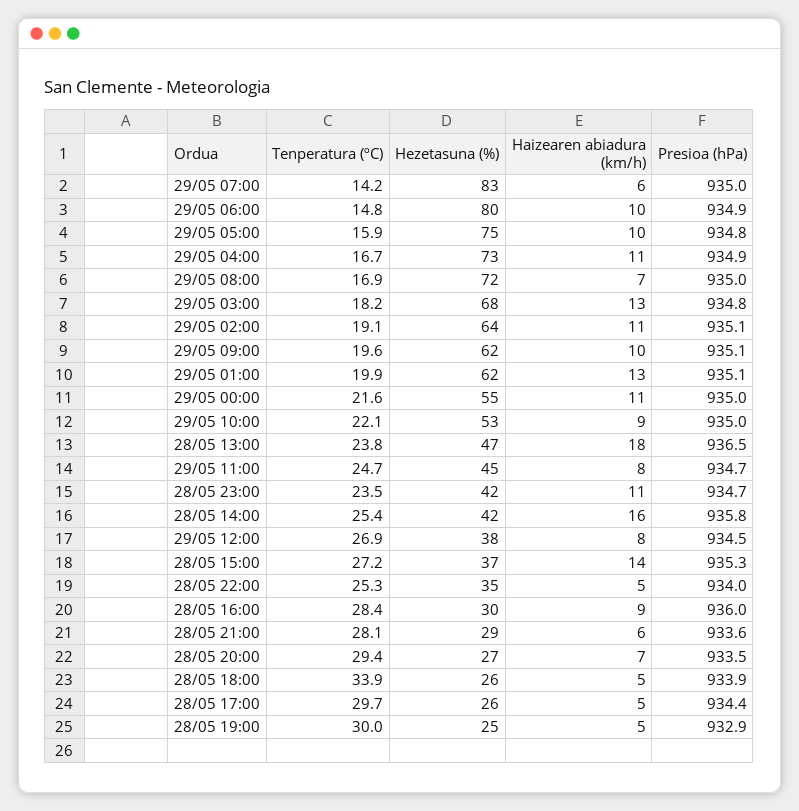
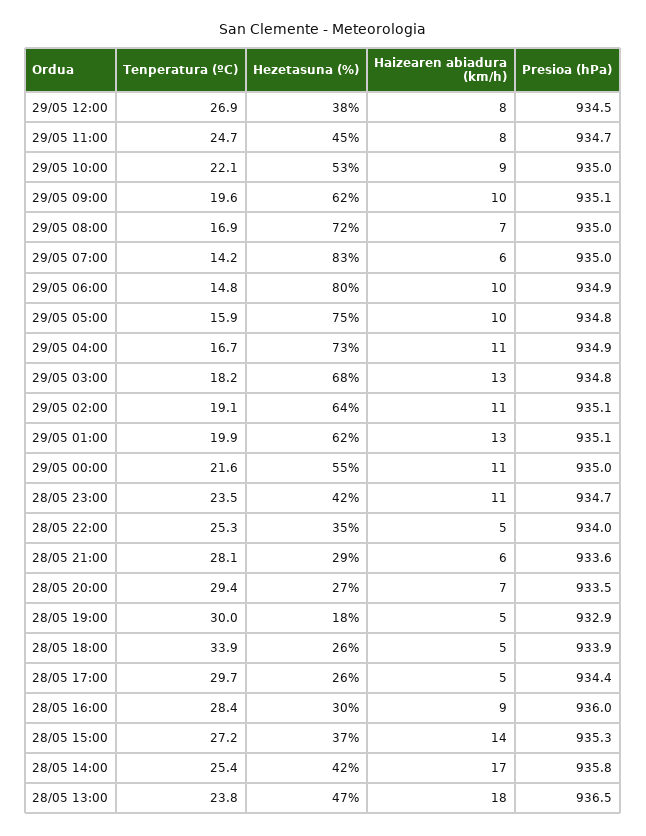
Haizearen abiadura (km/h), 28/05 14:00: 16 -> 17
Hezetasuna (%), 28/05 19:00: 25 -> 18

